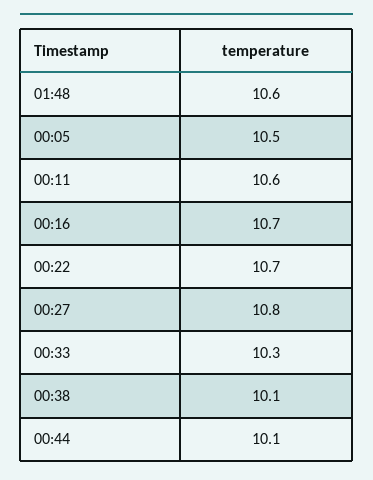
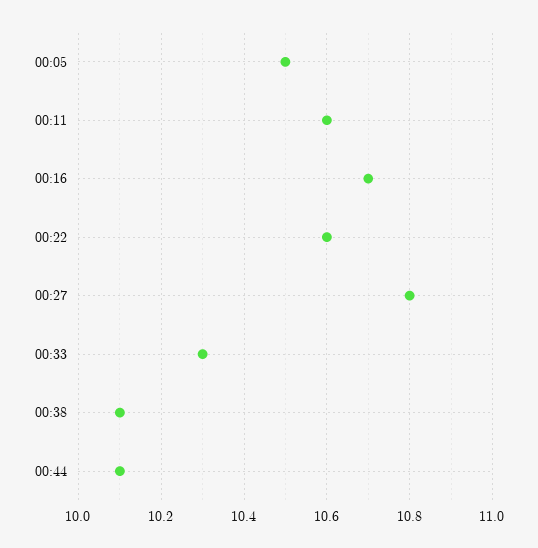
01:48: 10.6 -> none
00:22: 10.7 -> 10.6

